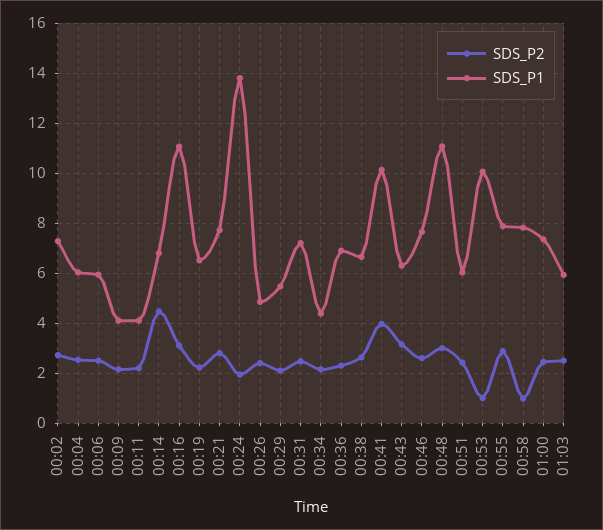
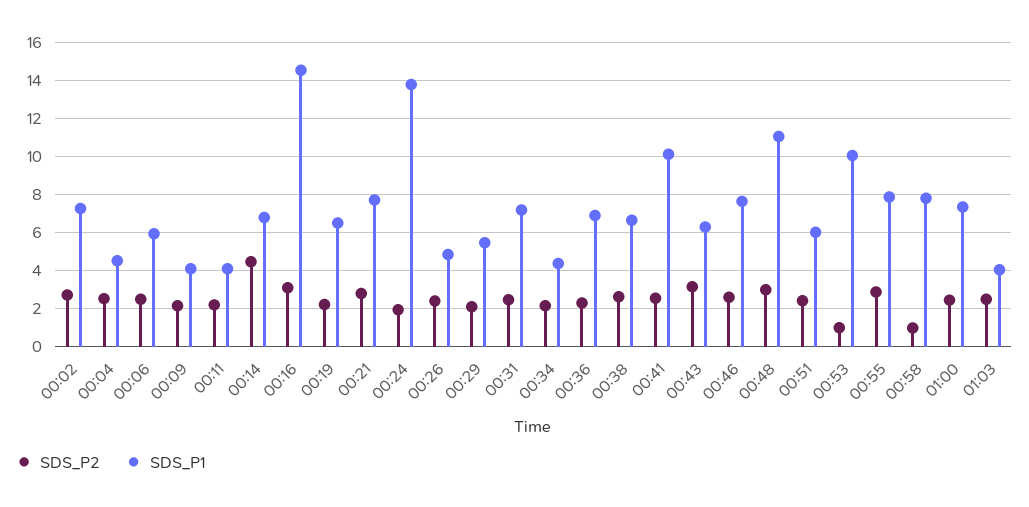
SDS_P1, 00:04: 6 -> 4.5
SDS_P1, 00:16: 11 -> 14.5
SDS_P2, 00:41: 4 -> 2.5
SDS_P1, 01:03: 6 -> 4

